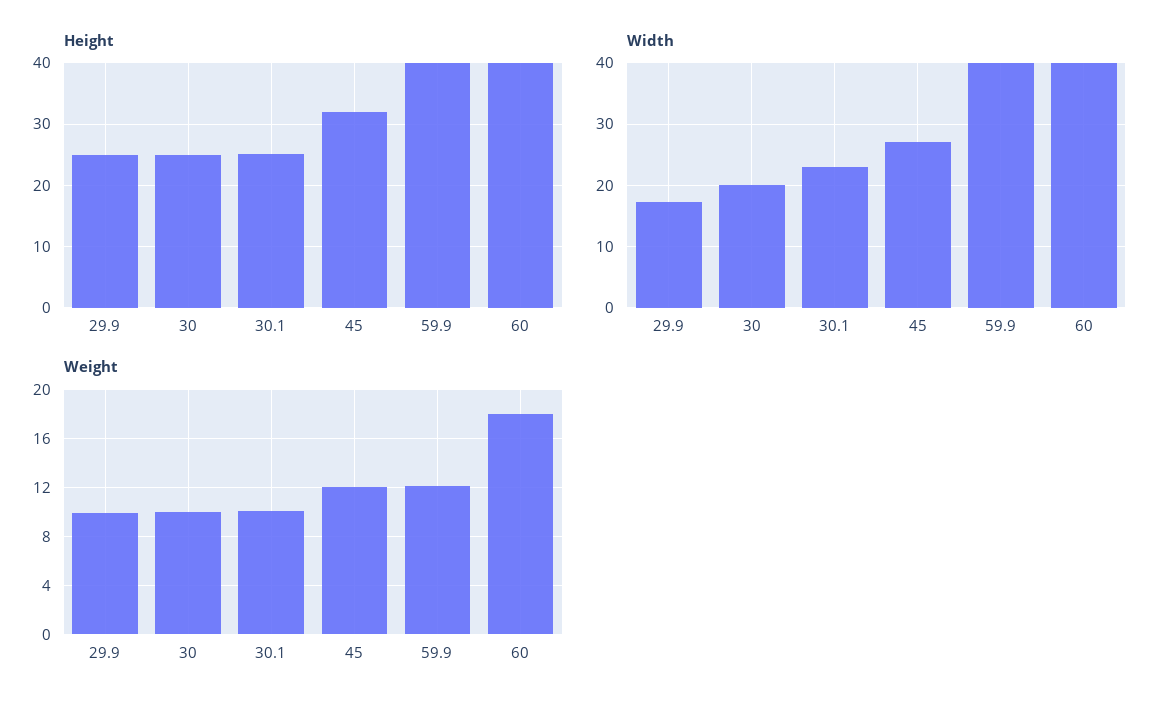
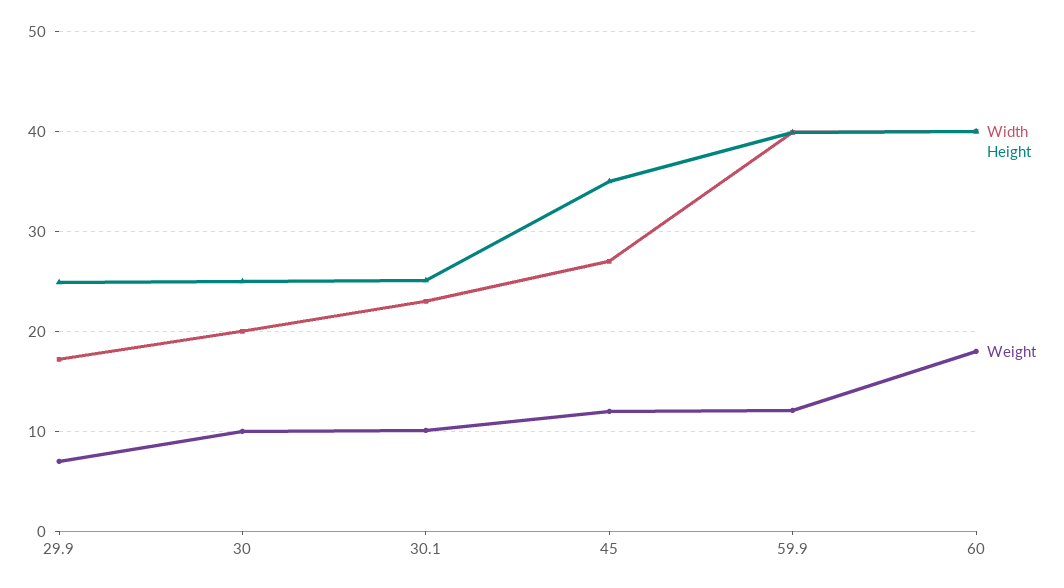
Height, 45: 32 -> 35
Weight, 29.9: 10 -> 7

